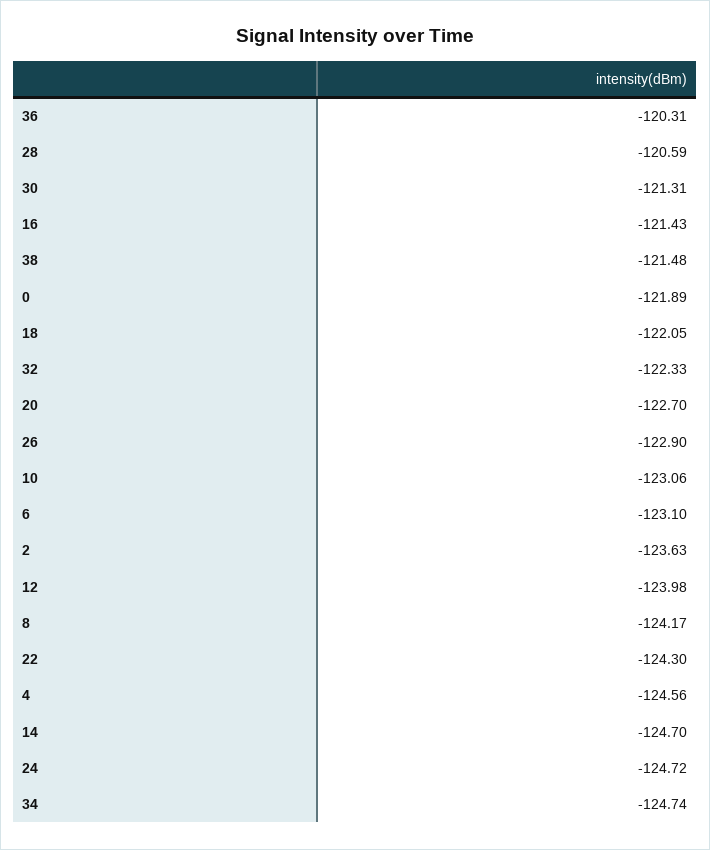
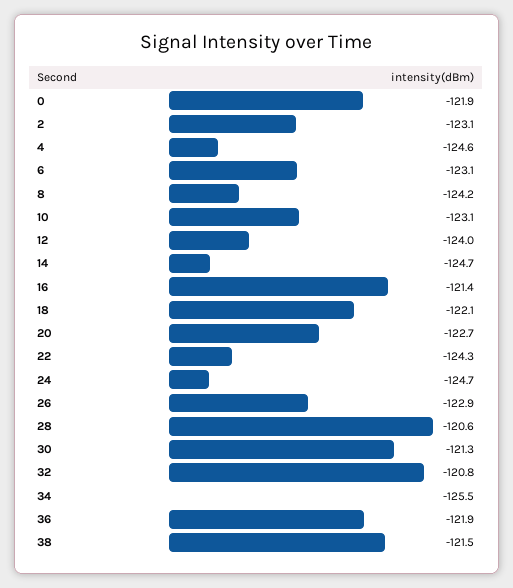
36: -120.31 -> -121.9
32: -122.33 -> -120.8
2: -123.63 -> -123.1
34: -124.74 -> -125.5

